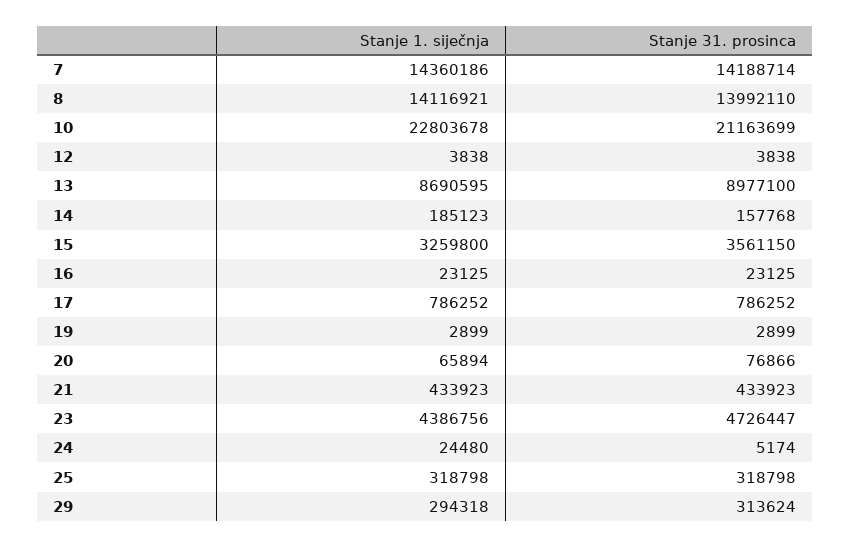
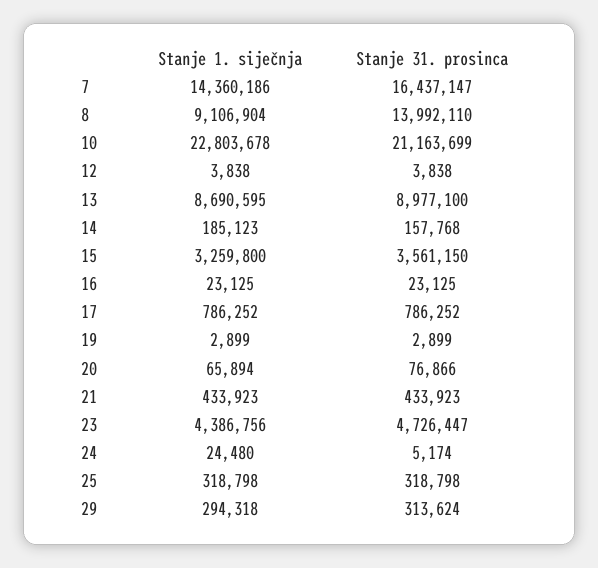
Stanje 31. prosinca, 7: 14188714 -> 16437147
Stanje 1. siječnja, 8: 14116921 -> 9106904

